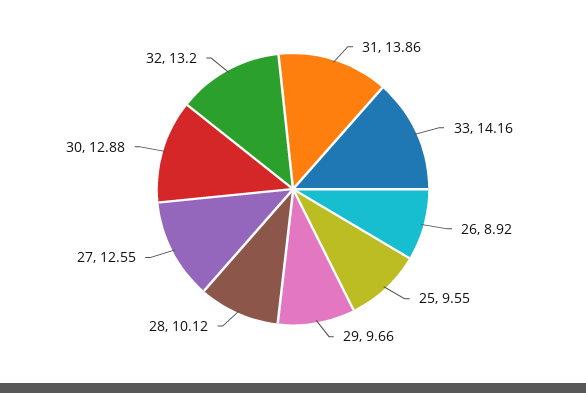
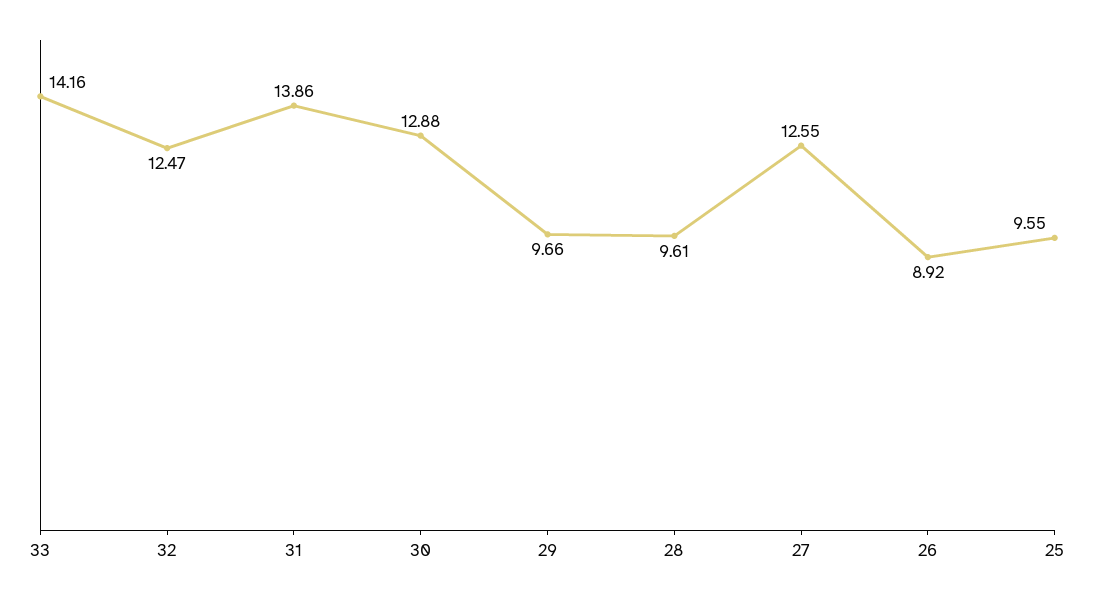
28: 10.12 -> 9.61
32: 13.2 -> 12.47

